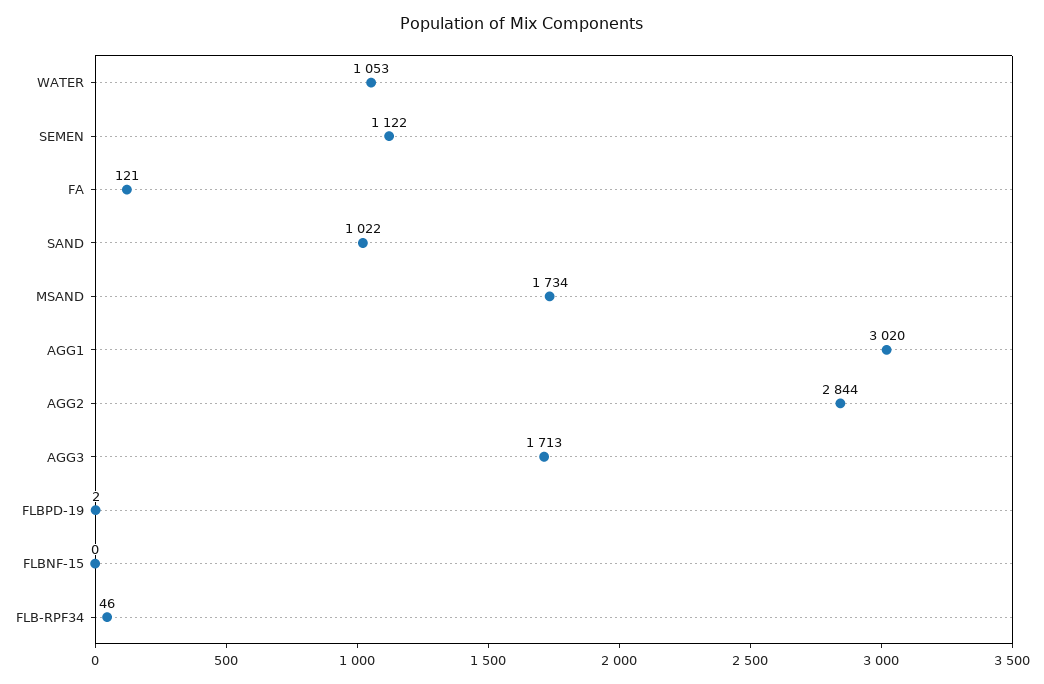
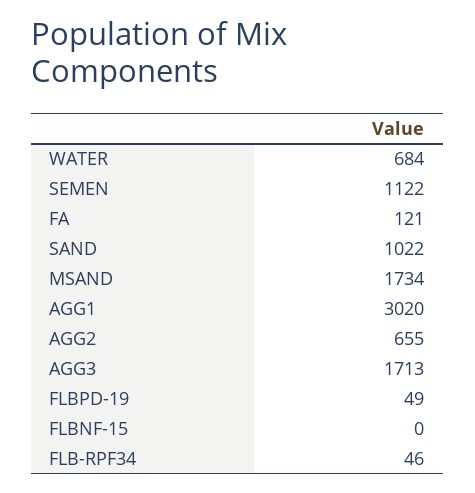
WATER: 1053 -> 684
AGG2: 2844 -> 655
FLBPD-19: 2 -> 49

